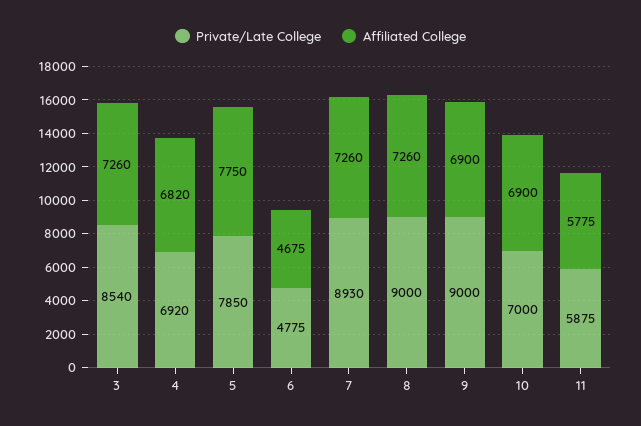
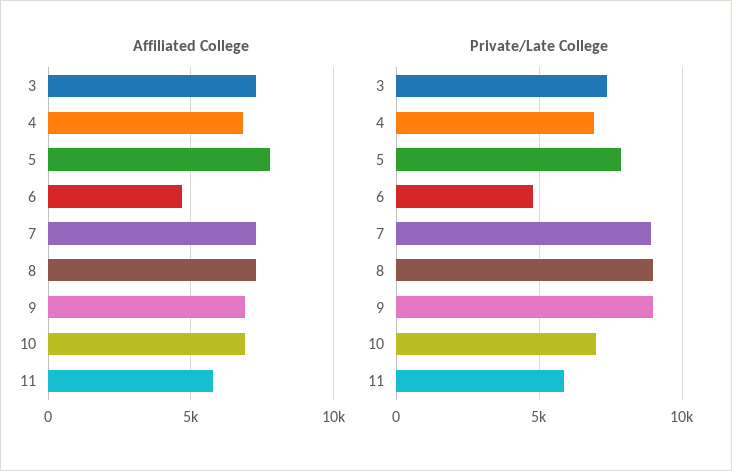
Private/Late College, 3: 8540 -> 7500

